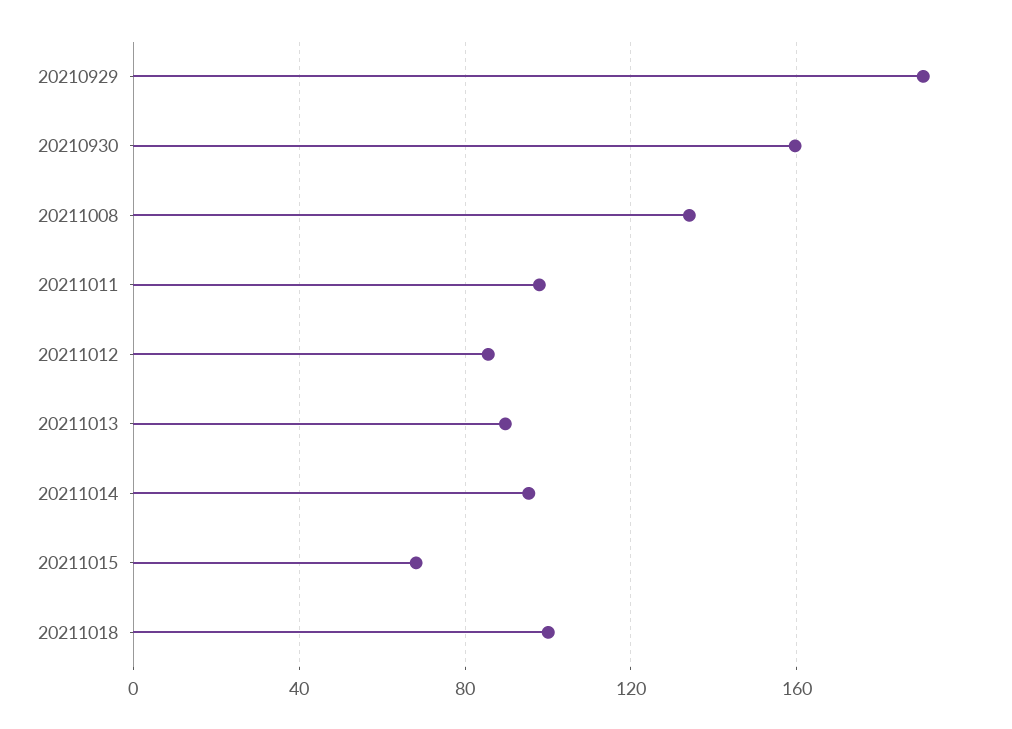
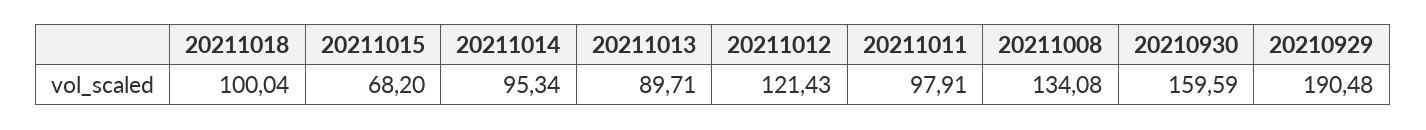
20211012: 85 -> 121.43

